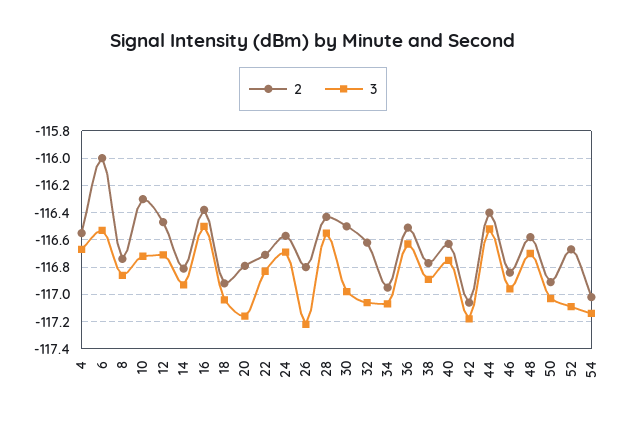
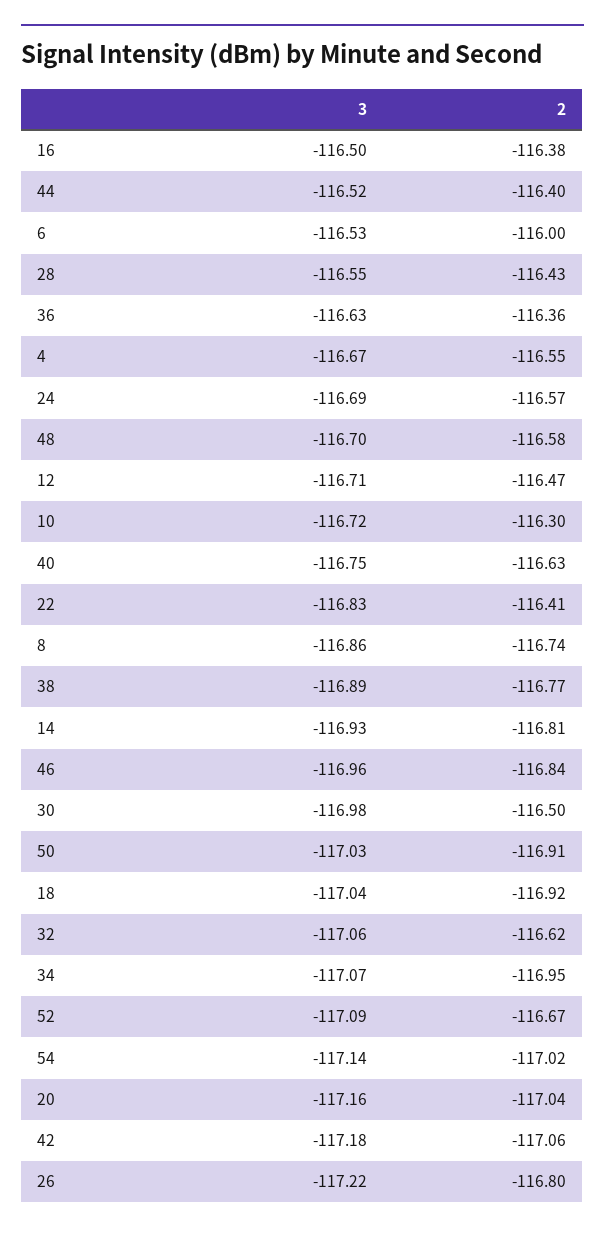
2, 20: -116.8 -> -117.04
2, 22: -116.7 -> -116.41
2, 36: -116.5 -> -116.36

